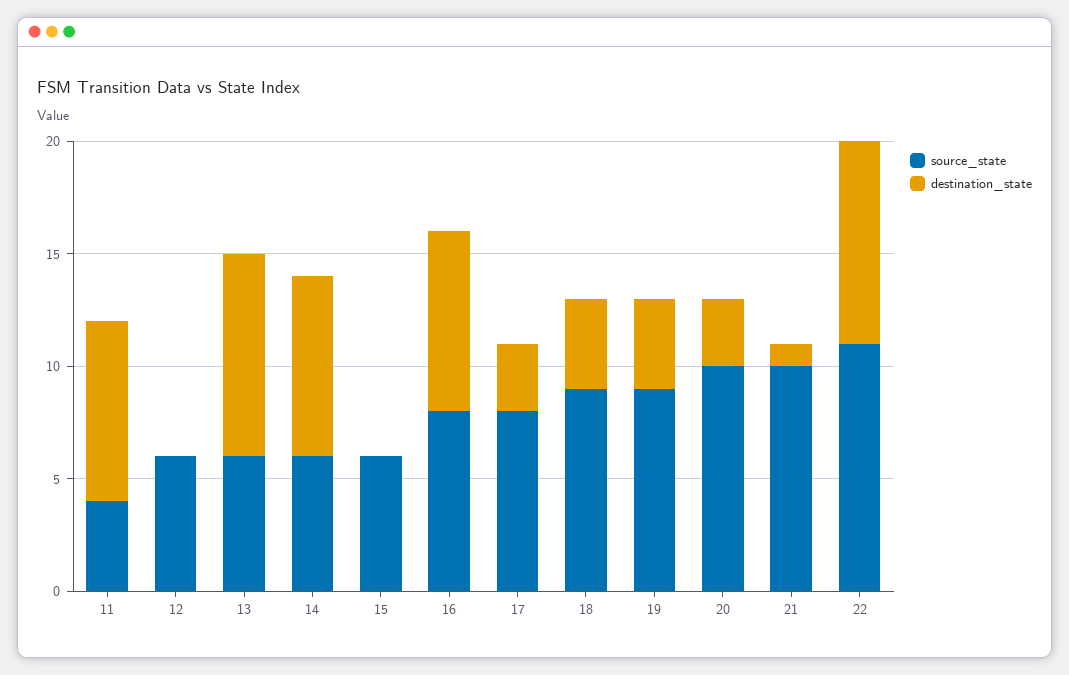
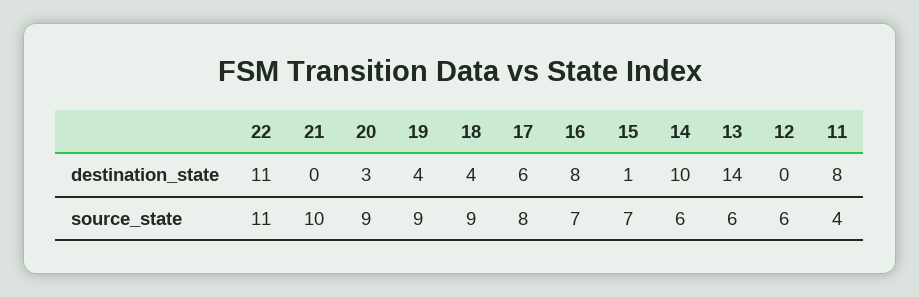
destination_state, 13: 9 -> 14
destination_state, 14: 8 -> 10
source_state, 15: 6 -> 7
destination_state, 15: 0 -> 1
source_state, 16: 8 -> 7
destination_state, 17: 3 -> 6
source_state, 20: 10 -> 9
destination_state, 21: 1 -> 0
destination_state, 22: 9 -> 11

